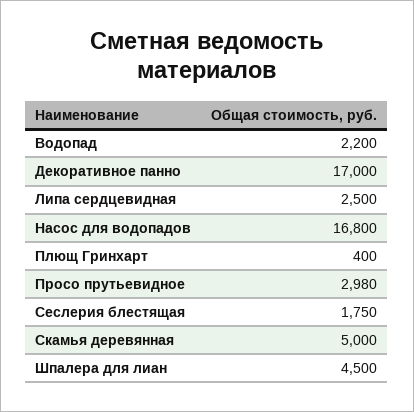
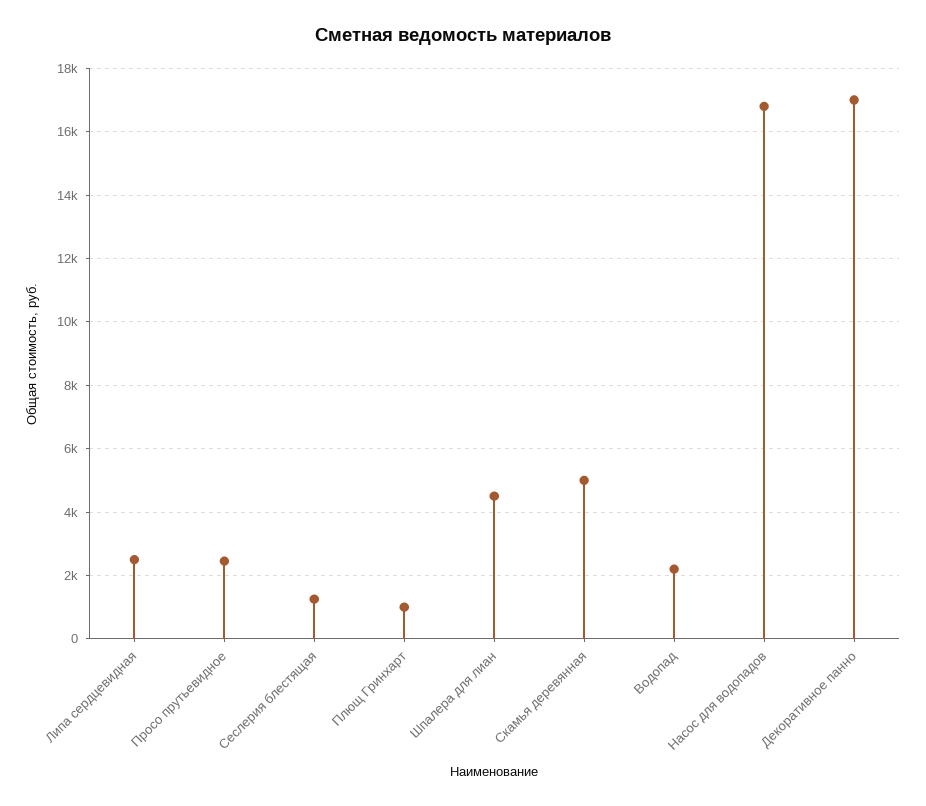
Плющ Гринхарт: 400 -> 1000
Просо прутьевидное: 2980 -> 2400
Сеслерия блестящая: 1750 -> 1200

